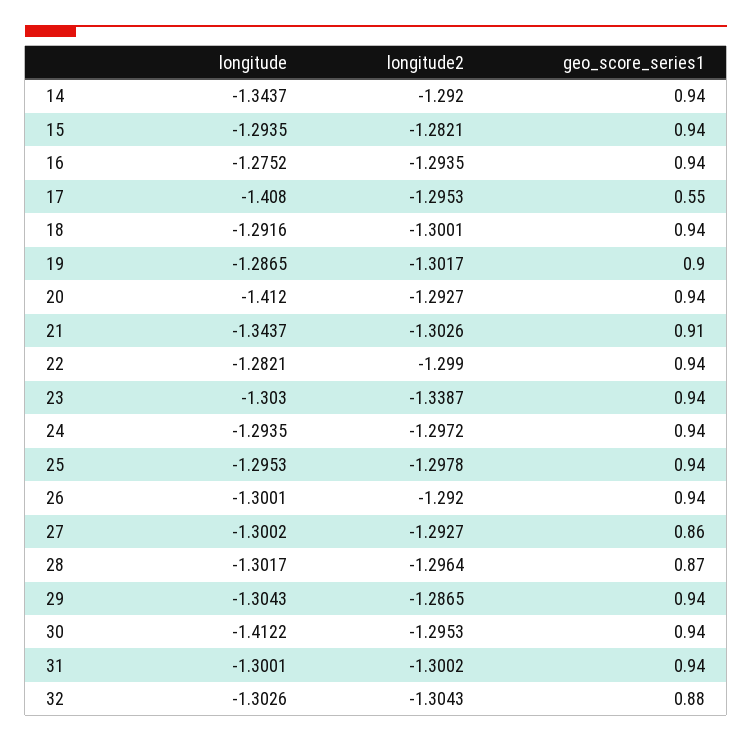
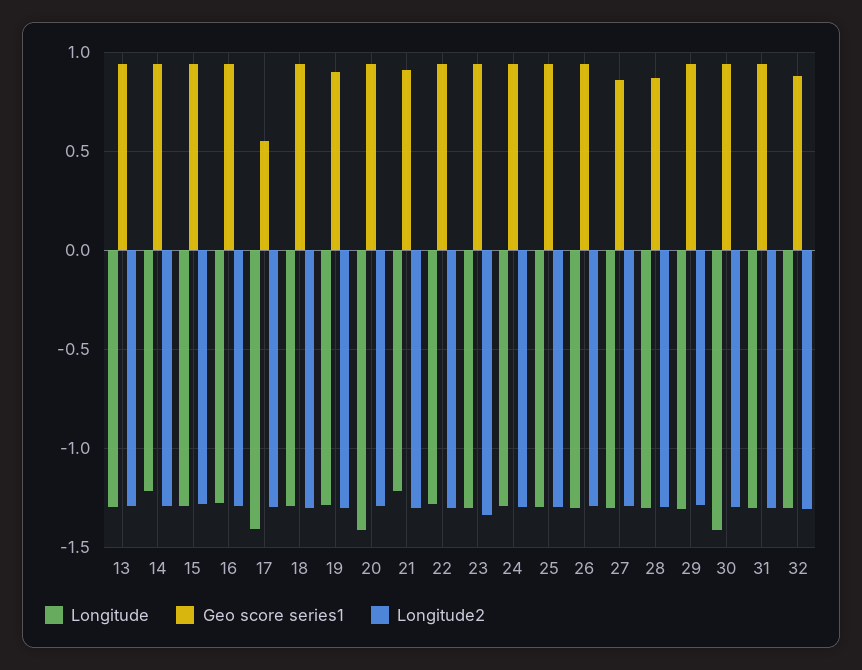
longitude, 14: -1.3437 -> -1.2
longitude, 21: -1.3437 -> -1.2
longitude, 13: none -> -1.3
geo_score_series1, 13: none -> 0.95
longitude2, 13: none -> -1.3

